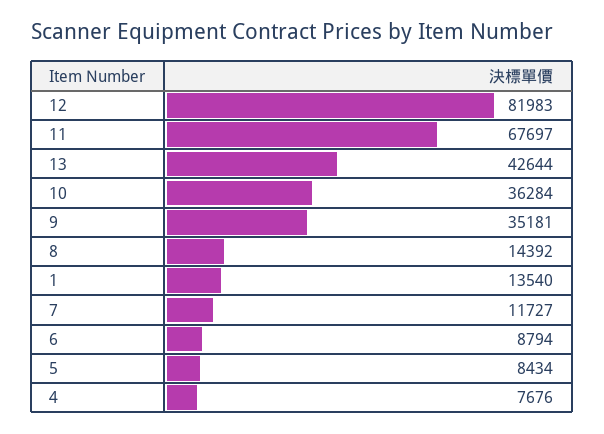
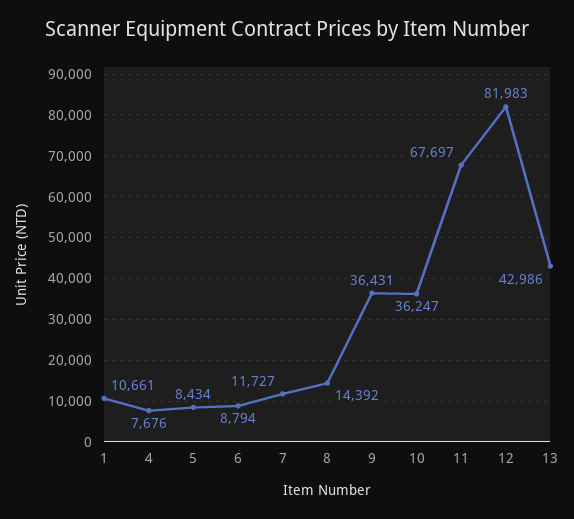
13: 42644 -> 42986
10: 36284 -> 36247
9: 35181 -> 36431
1: 13540 -> 10661

